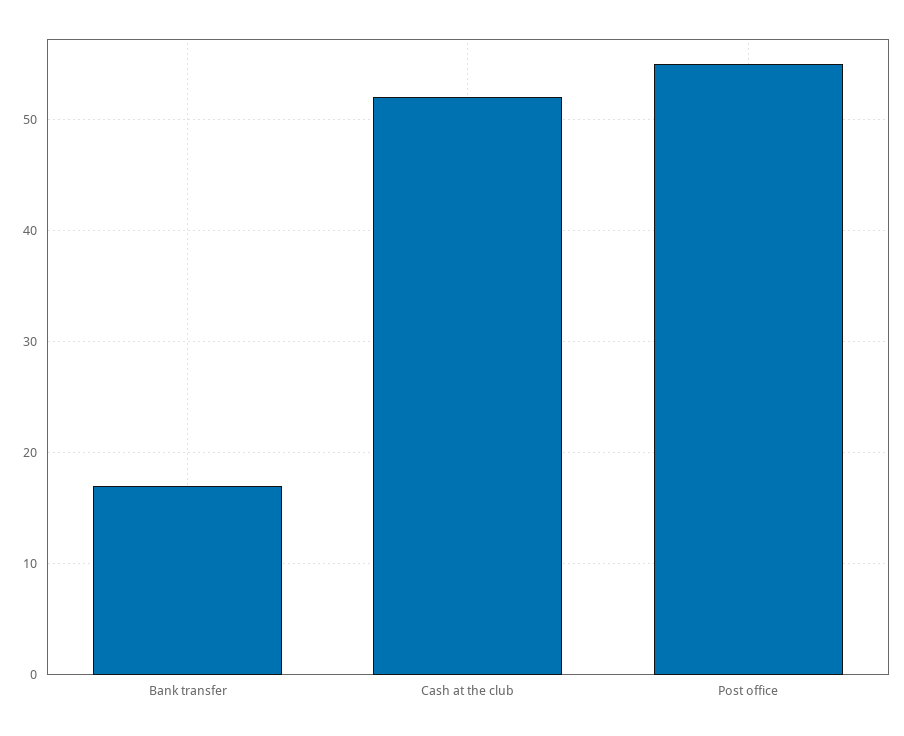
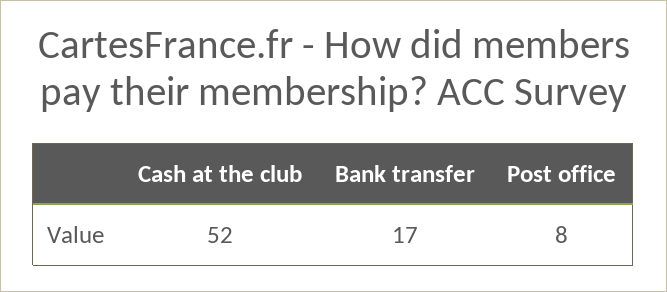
Post office: 55 -> 8

